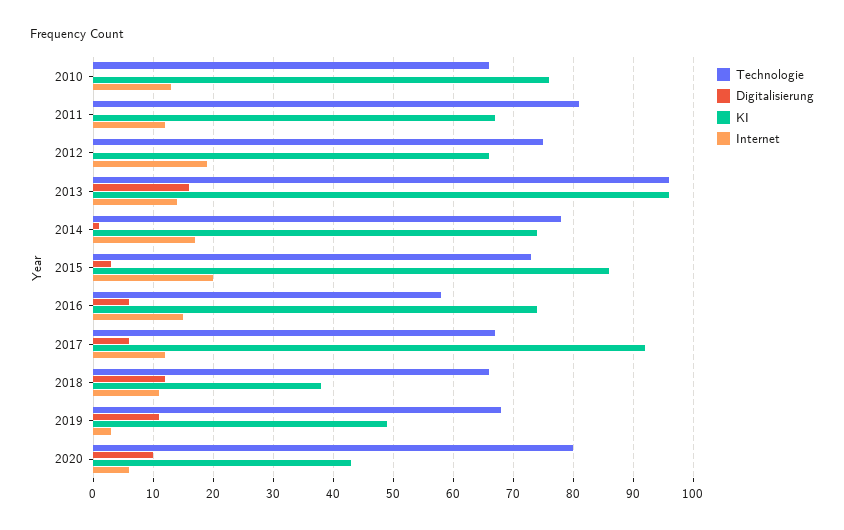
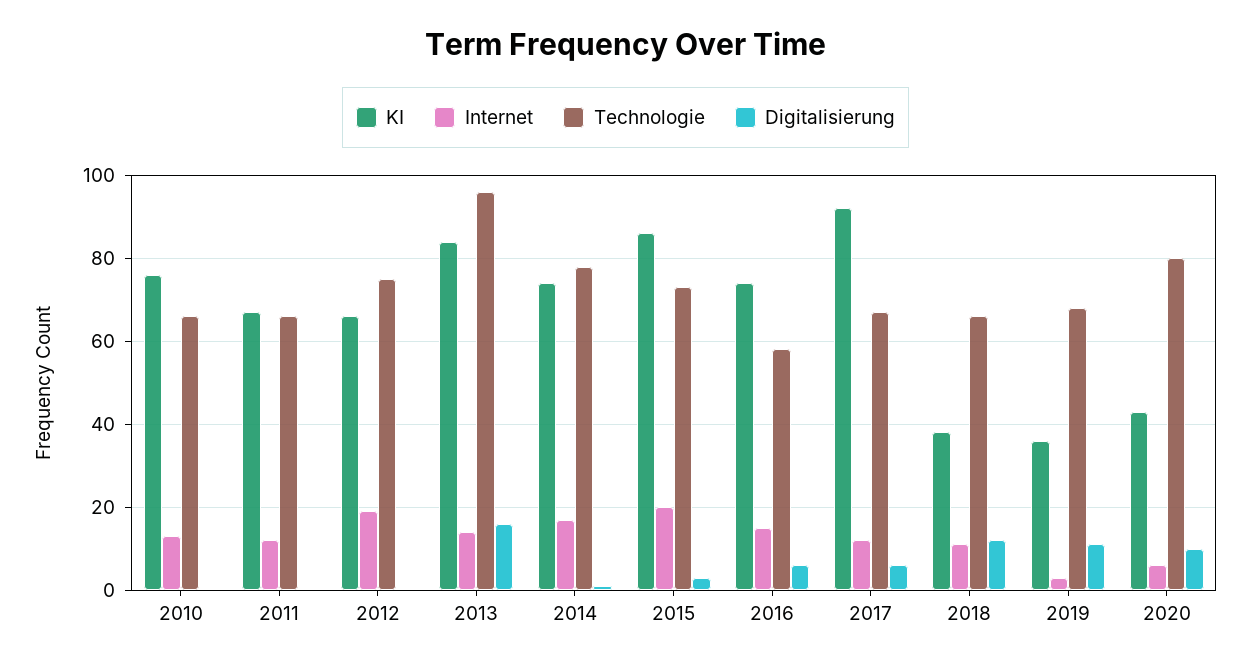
Technologie, 2011: 80 -> 65
KI, 2013: 95 -> 85
KI, 2019: 50 -> 35

